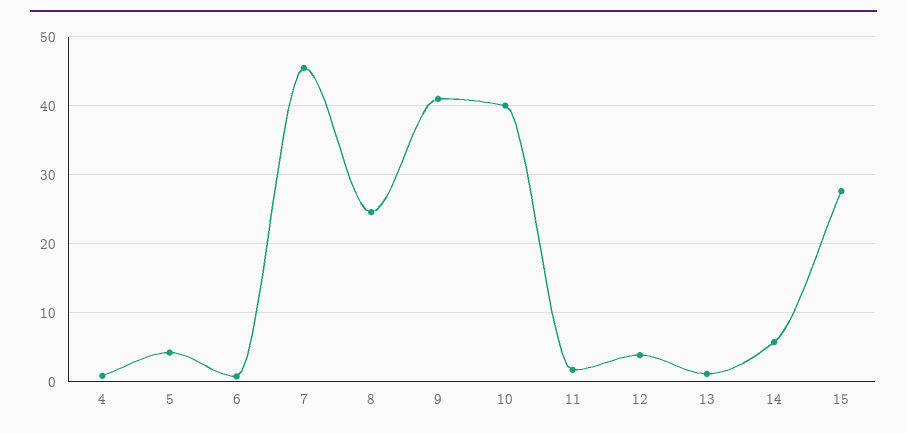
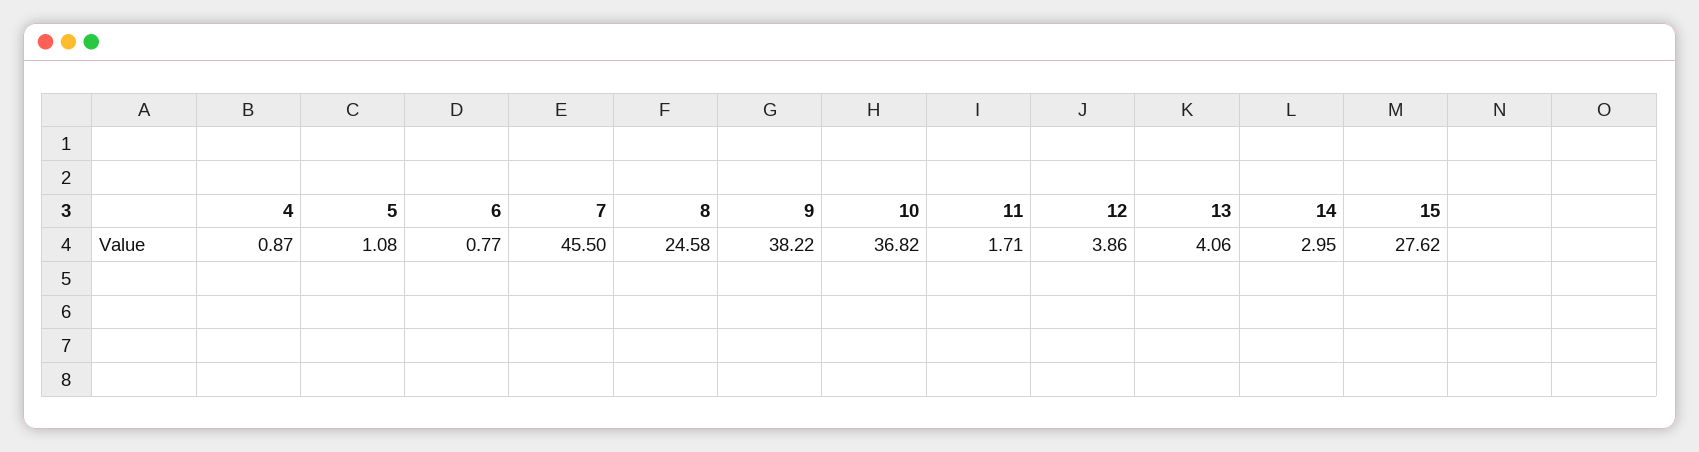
5: 4 -> 1.08
9: 41 -> 38.22
10: 40 -> 36.82
13: 1 -> 4.06
14: 6 -> 2.95

